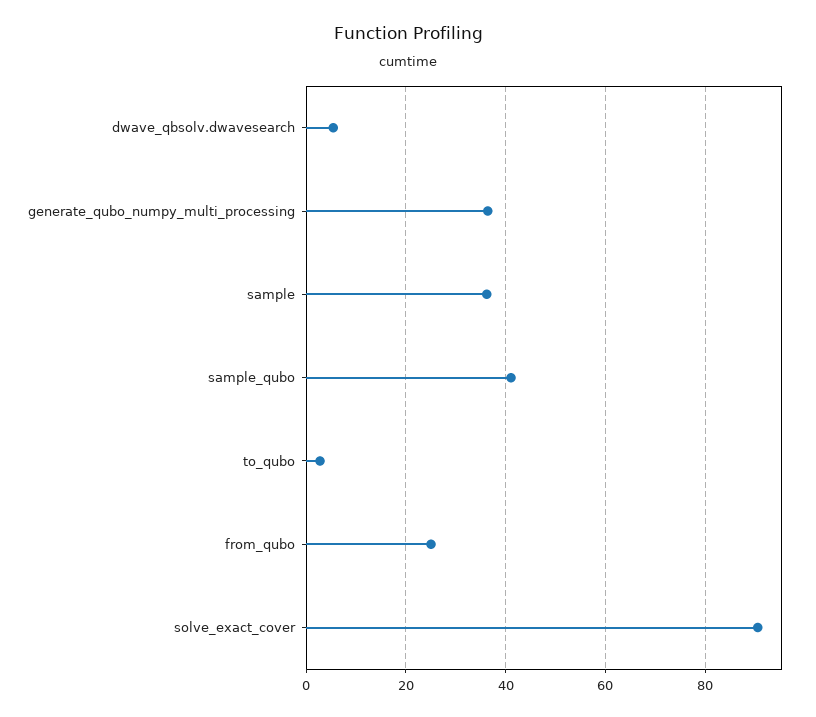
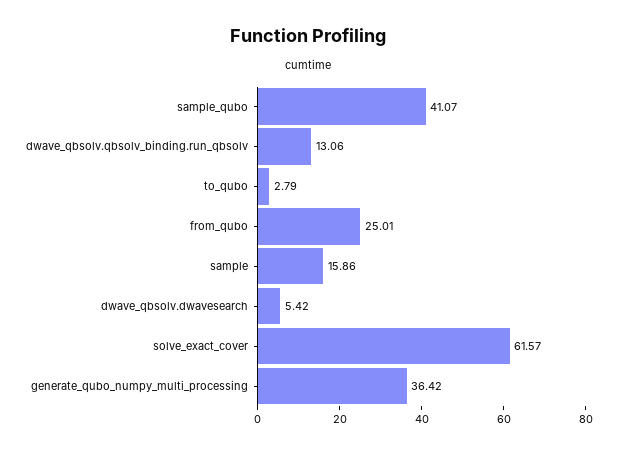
sample: 36 -> 15.86
solve_exact_cover: 90 -> 61.57
dwave_qbsolv.qbsolv_binding.run_qbsolv: none -> 13.06

